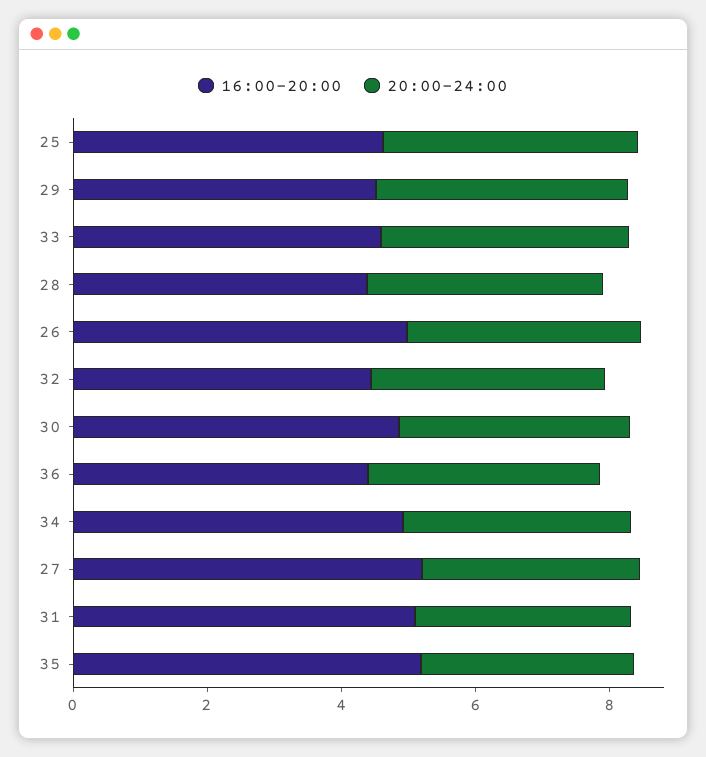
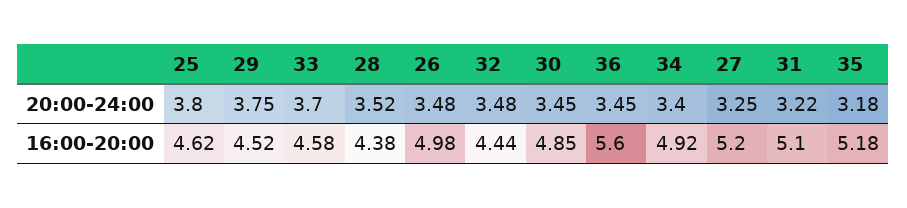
16:00-20:00, 36: 4.5 -> 5.6

